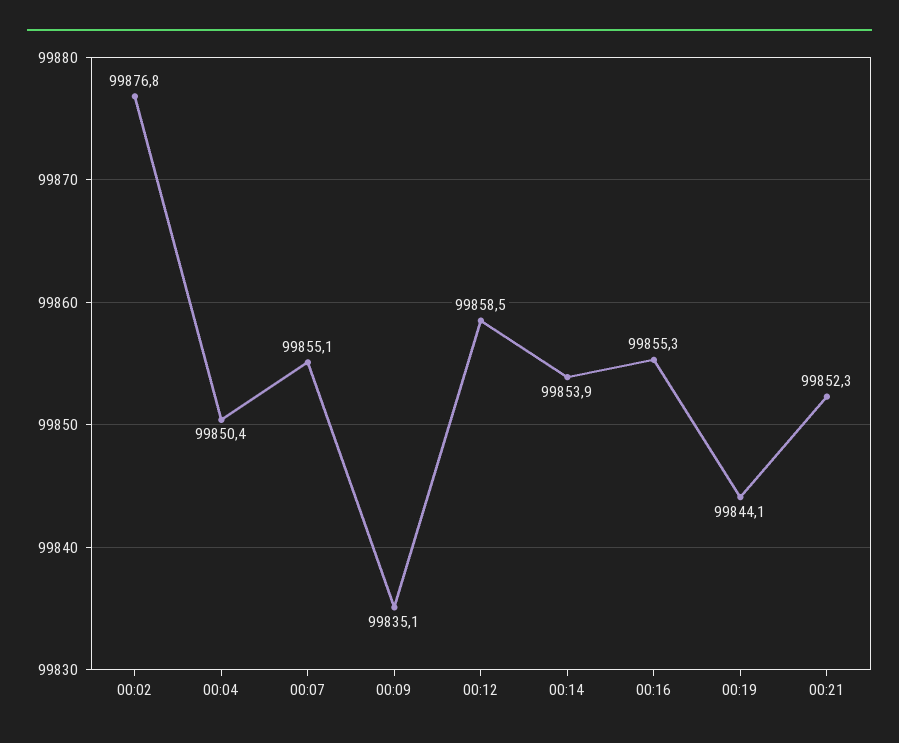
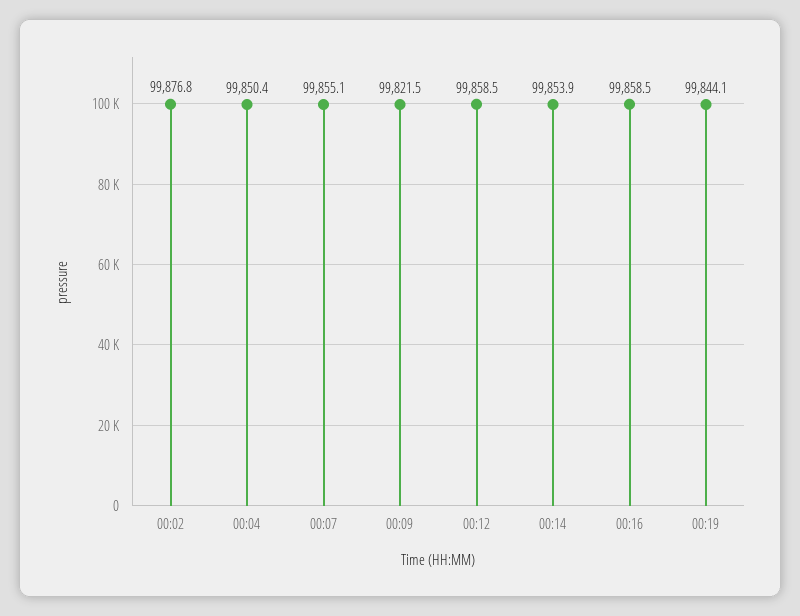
00:09: 99835.1 -> 99821.5
00:16: 99855.3 -> 99858.5
00:21: 99852.3 -> none

